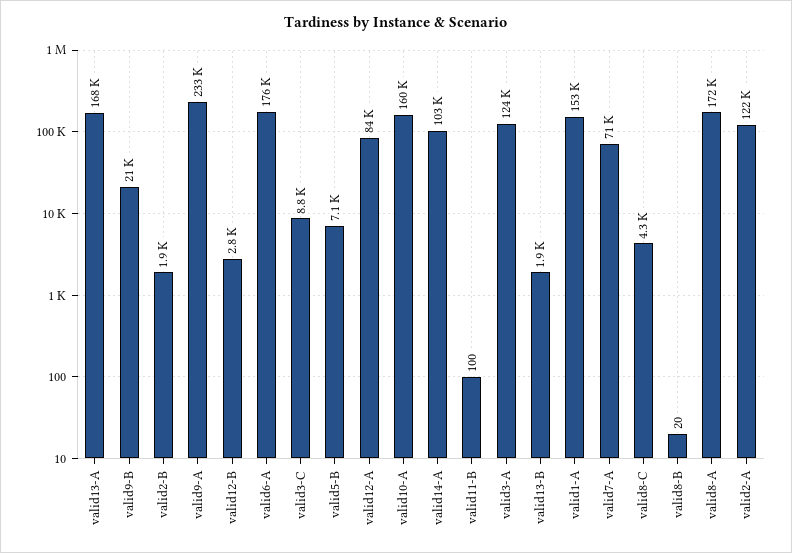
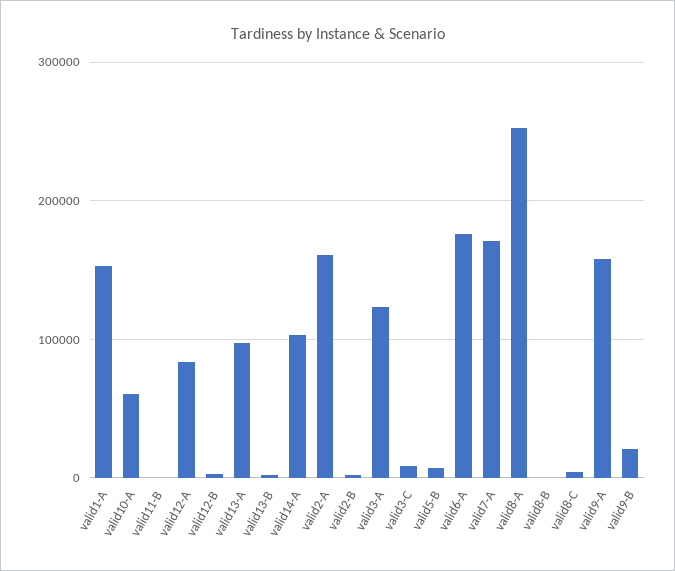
valid13-A: 168000 -> 100000
valid9-A: 233000 -> 160000
valid10-A: 160000 -> 60000
valid7-A: 71000 -> 170000
valid8-A: 172000 -> 250000
valid2-A: 122000 -> 160000

